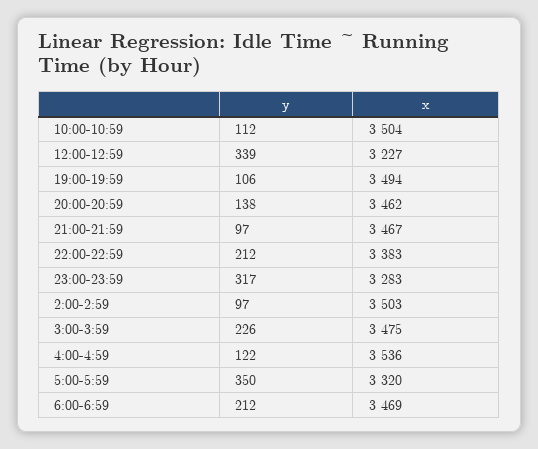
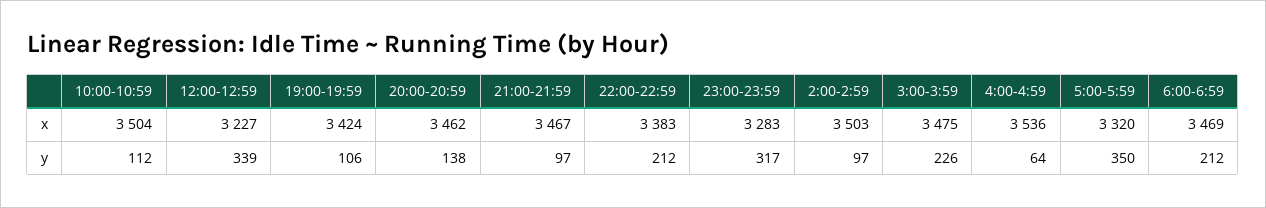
x, 19:00-19:59: 3494 -> 3424
y, 4:00-4:59: 122 -> 64

